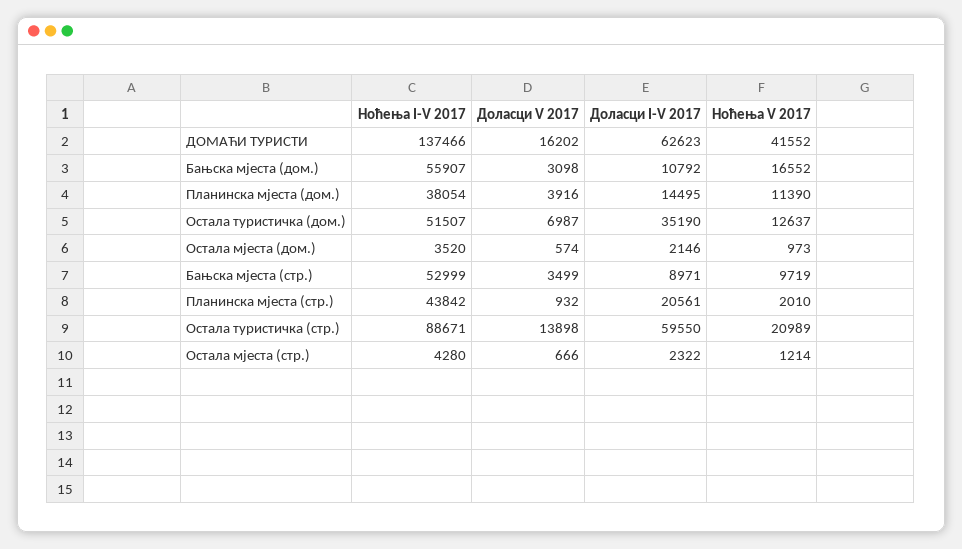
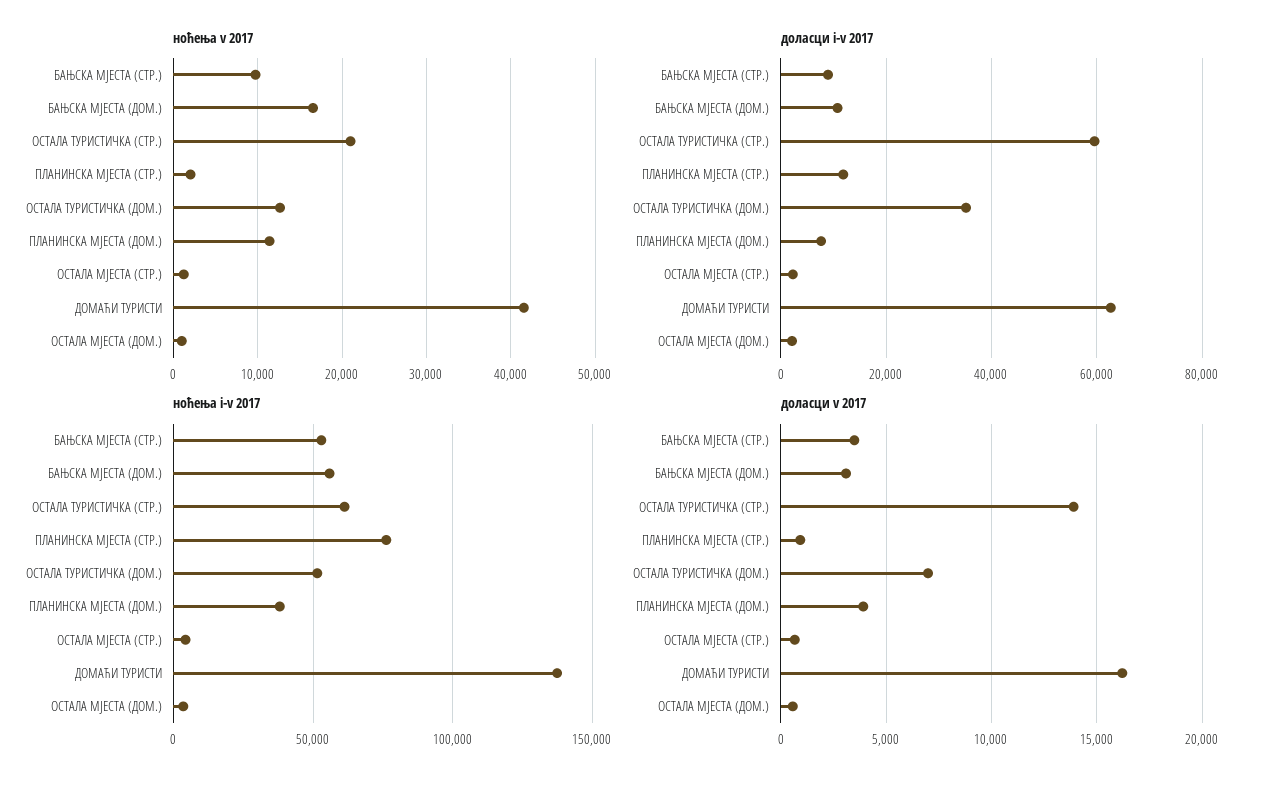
Доласци I-V 2017, Планинска мјеста (дом.): 14495 -> 8000
Ноћења I-V 2017, Планинска мјеста (стр.): 43842 -> 75000
Доласци I-V 2017, Планинска мјеста (стр.): 20561 -> 12000
Ноћења I-V 2017, Остала туристичка (стр.): 88671 -> 60000

